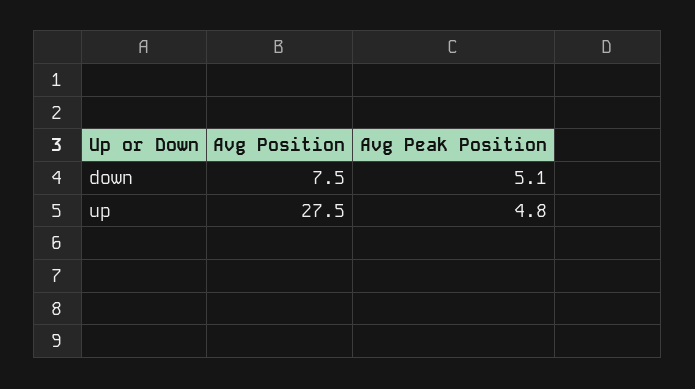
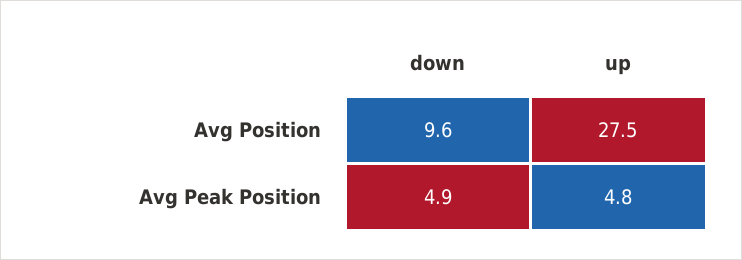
Avg Position, down: 7.5 -> 9.6
Avg Peak Position, down: 5.1 -> 4.9

